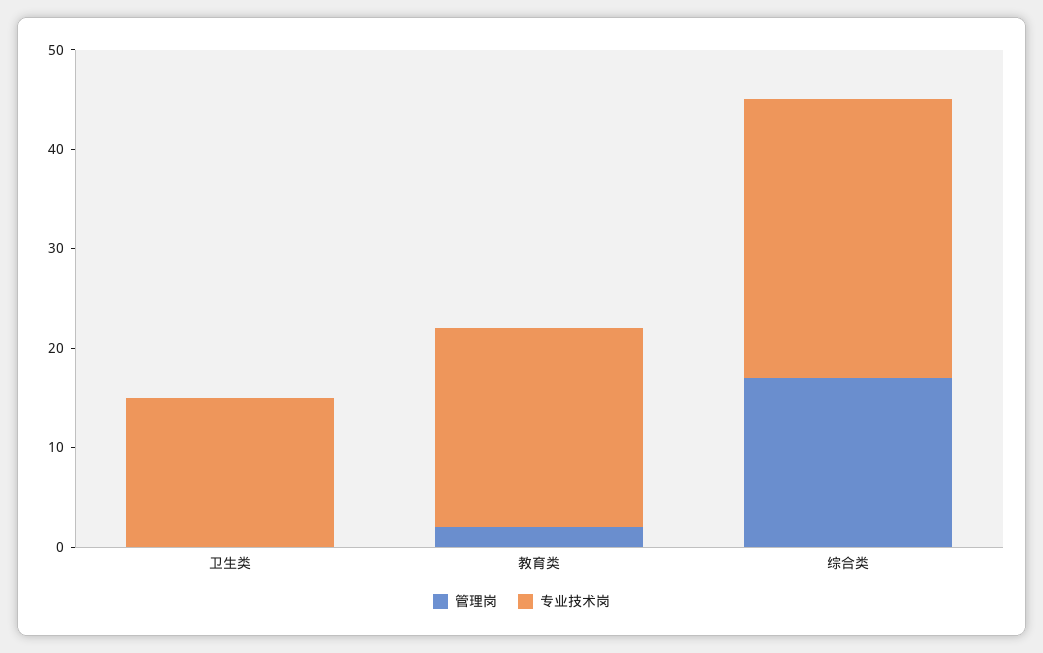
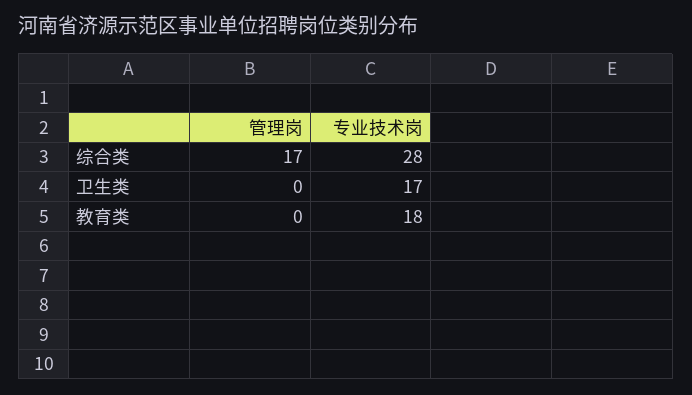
专业技术岗, 卫生类: 15 -> 17
管理岗, 教育类: 2 -> 0
专业技术岗, 教育类: 20 -> 18

